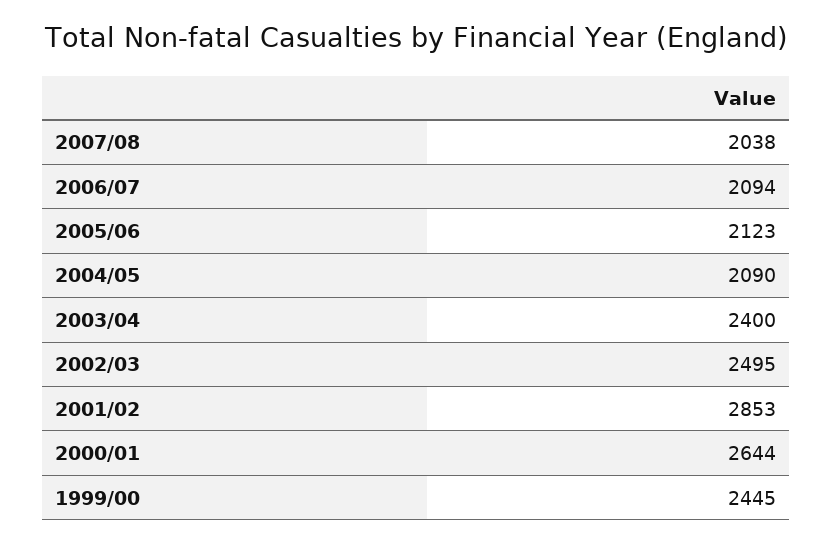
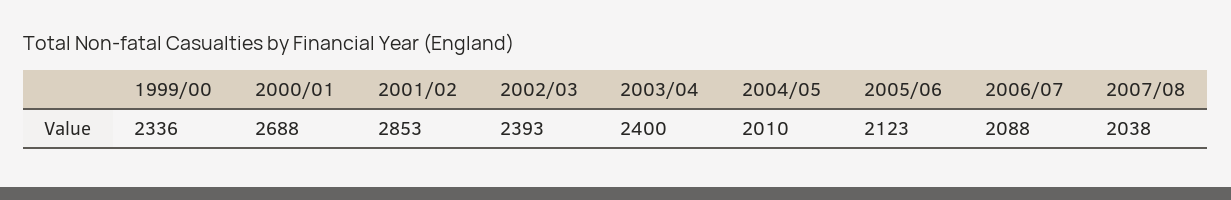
2006/07: 2094 -> 2088
2004/05: 2090 -> 2010
2002/03: 2495 -> 2393
2000/01: 2644 -> 2688
1999/00: 2445 -> 2336

